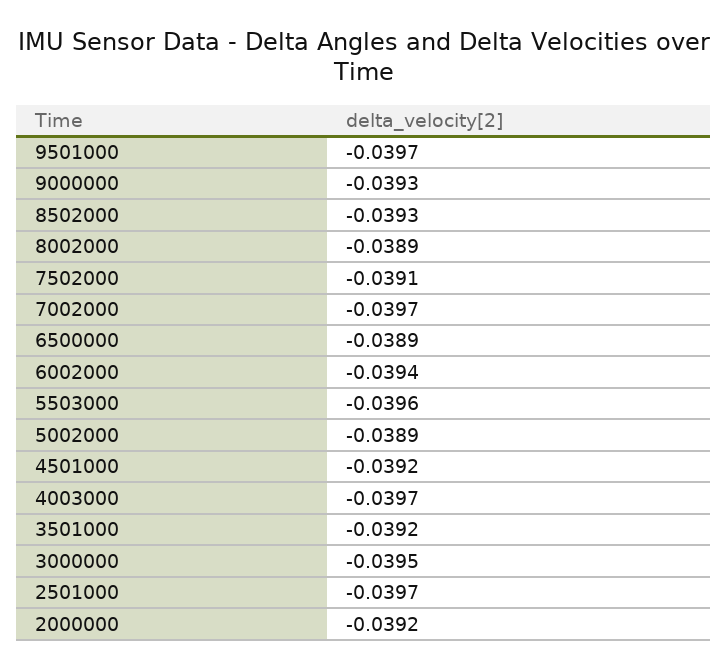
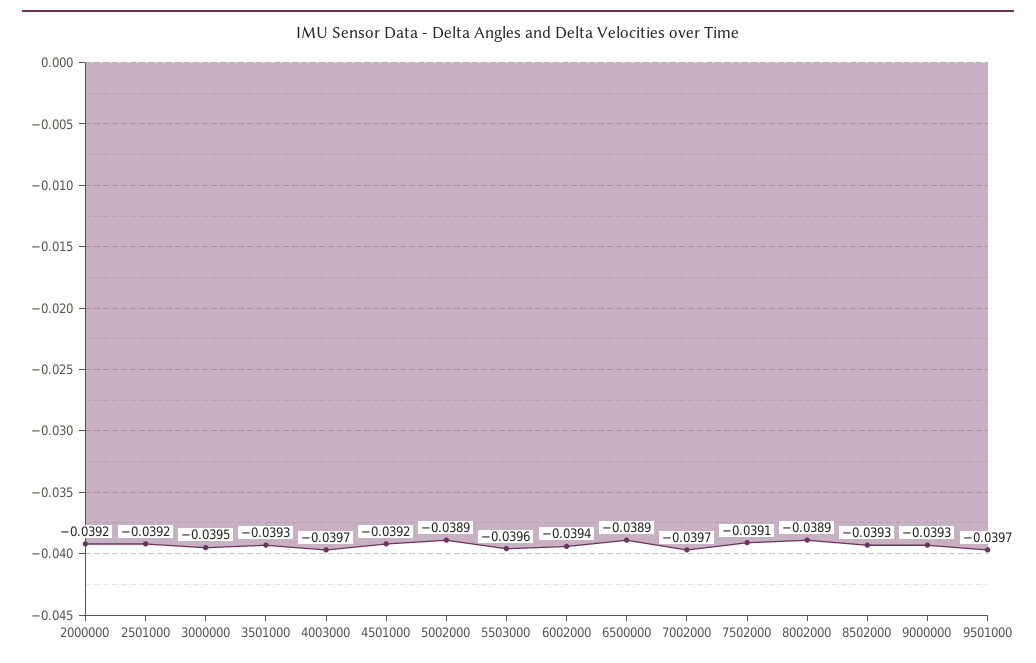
3501000: -0.0392 -> -0.0393
2501000: -0.0397 -> -0.0392

